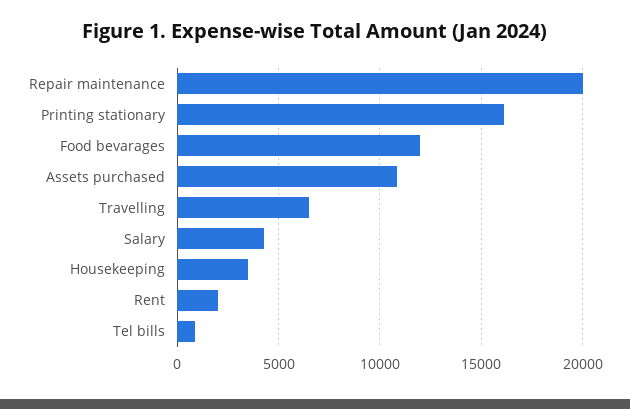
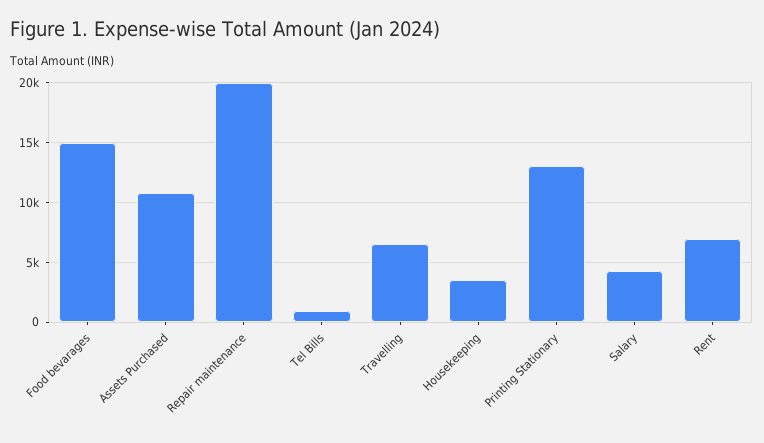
Printing stationary: 16000 -> 13000
Food bevarages: 12000 -> 15000
Rent: 2000 -> 7000

